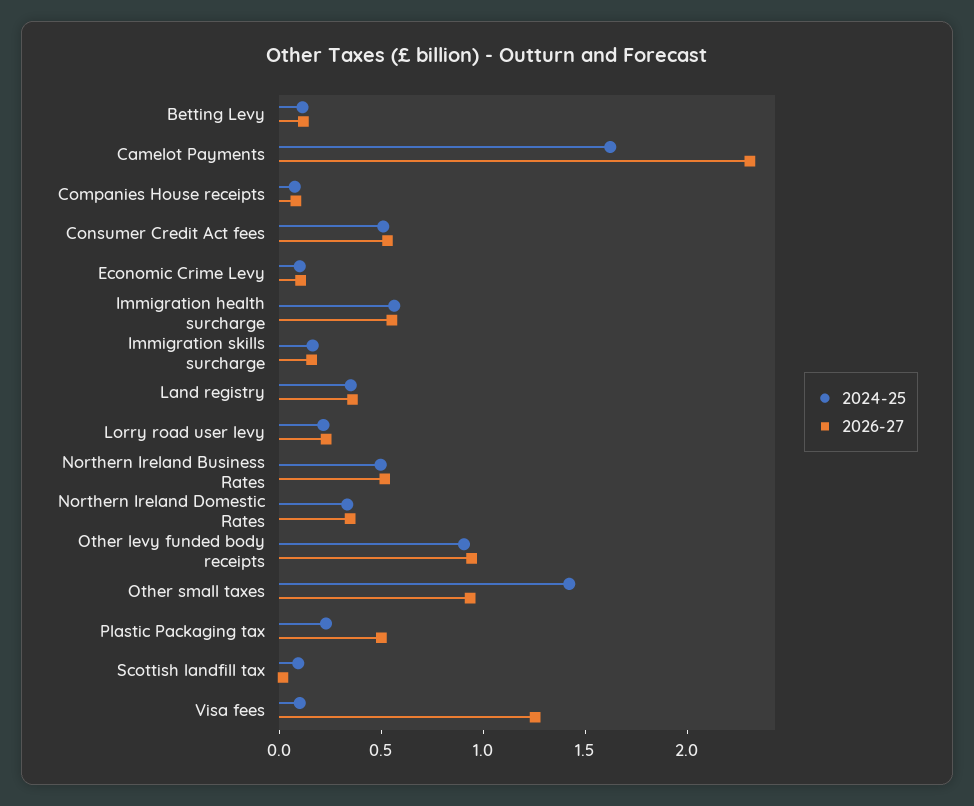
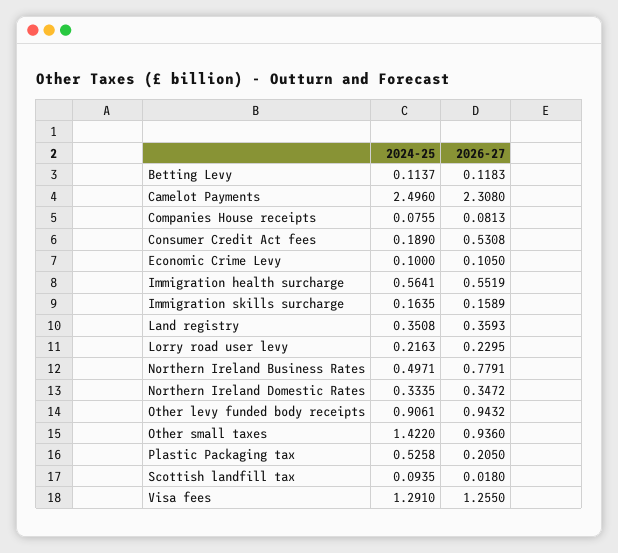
2024-25, Camelot Payments: 1.6 -> 2.496
2024-25, Consumer Credit Act fees: 0.5 -> 0.189
2026-27, Northern Ireland Business Rates: 0.5 -> 0.7791
2024-25, Plastic Packaging tax: 0.2 -> 0.5258
2026-27, Plastic Packaging tax: 0.5 -> 0.205
2024-25, Visa fees: 0.1 -> 1.291

